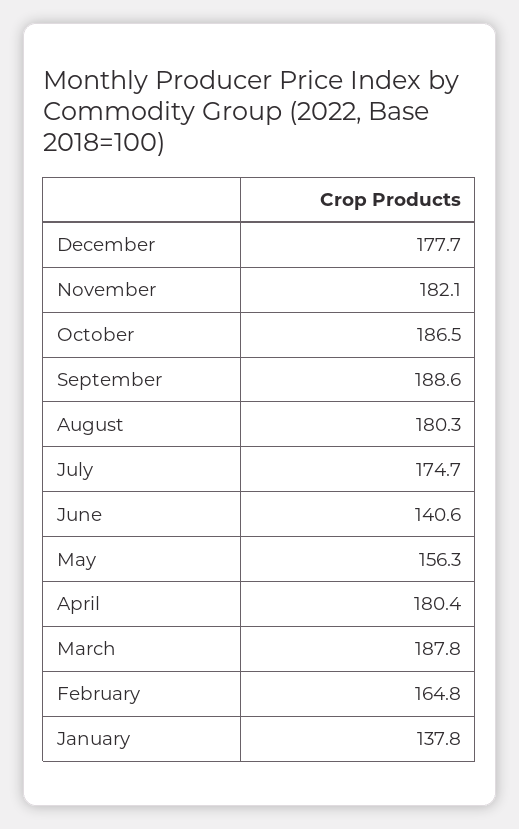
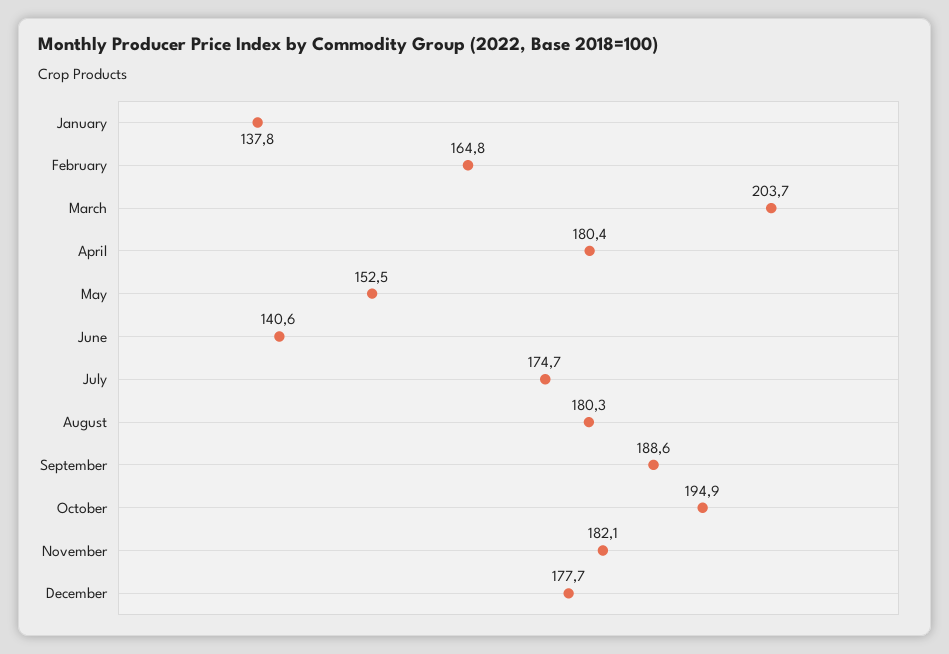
October: 186.5 -> 194.9
May: 156.3 -> 152.5
March: 187.8 -> 203.7

